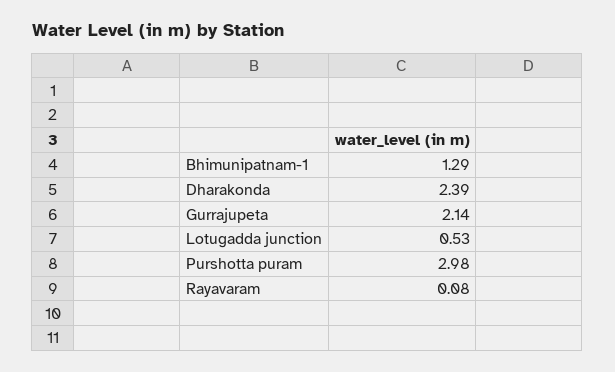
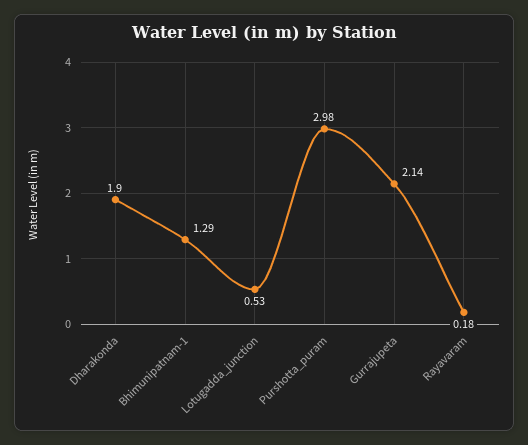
Dharakonda: 2.39 -> 1.9
Rayavaram: 0.08 -> 0.18

